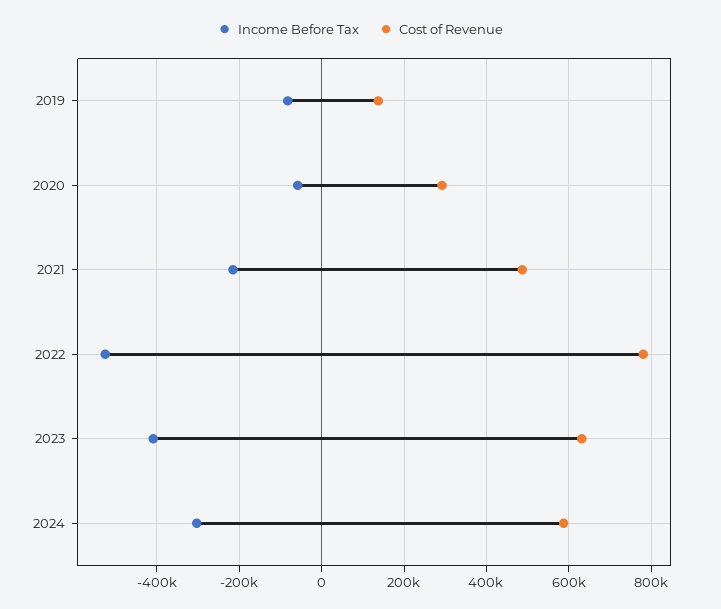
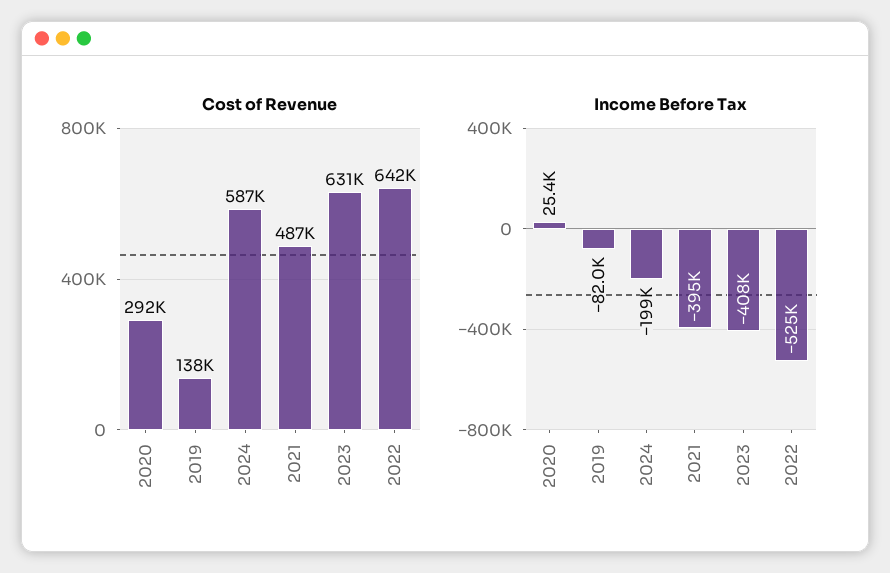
Income Before Tax, 2020: -60000 -> 25400
Income Before Tax, 2021: -220000 -> -395000
Cost of Revenue, 2022: 780000 -> 642000
Income Before Tax, 2024: -300000 -> -199000

